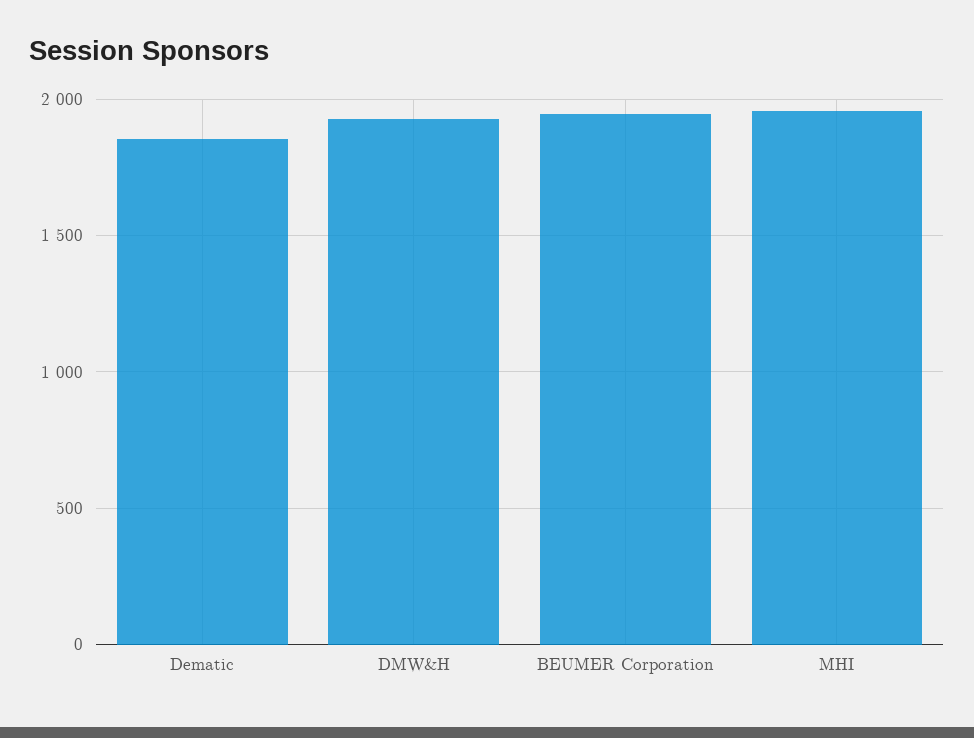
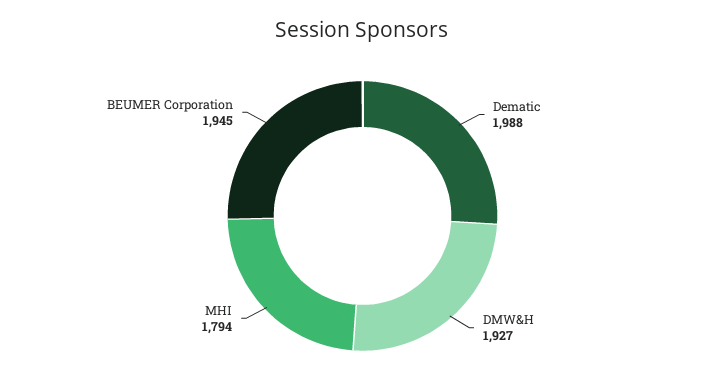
Dematic: 1850 -> 1988
MHI: 1950 -> 1794

